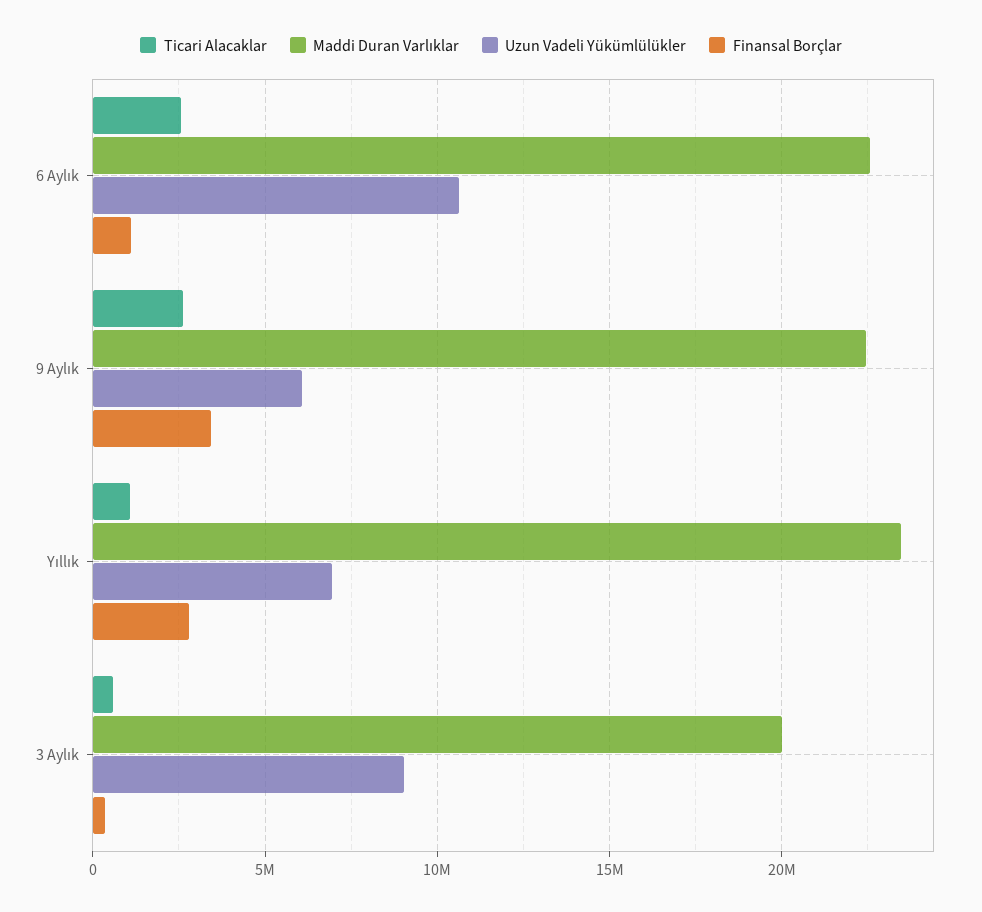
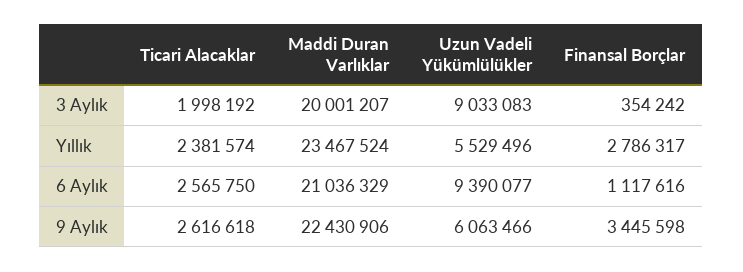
Maddi Duran Varlıklar, 6 Aylık: 22500000 -> 21036329
Uzun Vadeli Yükümlülükler, 6 Aylık: 10500000 -> 9390077
Ticari Alacaklar, Yıllık: 1000000 -> 2381574
Uzun Vadeli Yükümlülükler, Yıllık: 7000000 -> 5529496
Ticari Alacaklar, 3 Aylık: 500000 -> 1998192

